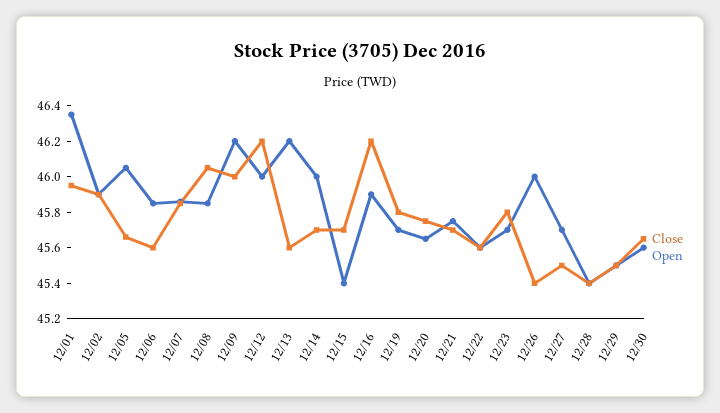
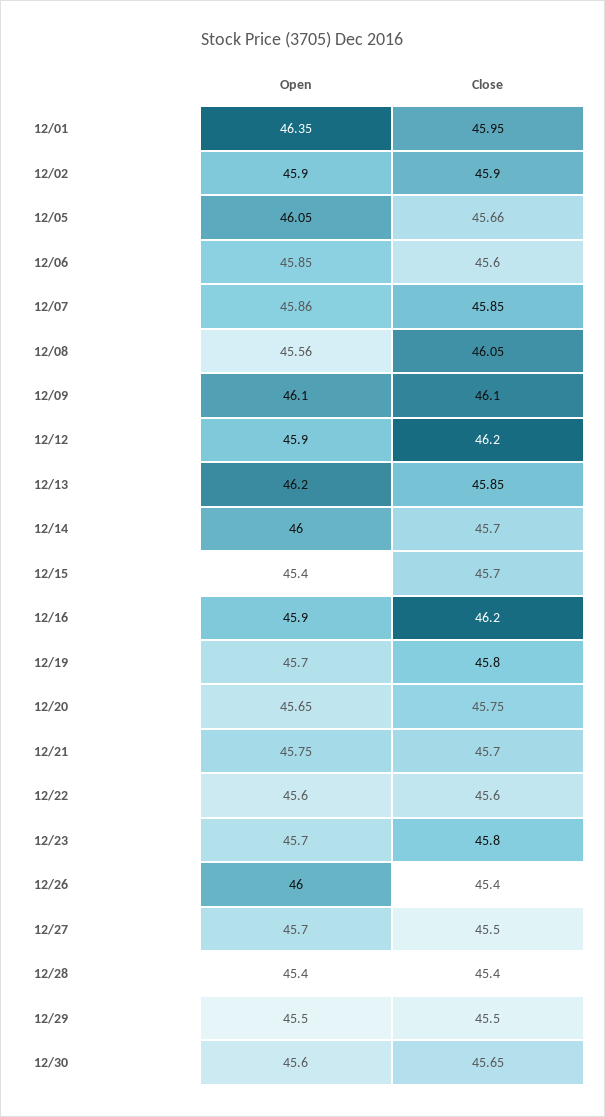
Open, 12/08: 45.85 -> 45.56
Close, 12/09: 46 -> 46.1
Open, 12/09: 46.2 -> 46.1
Open, 12/12: 46 -> 45.9
Close, 12/13: 45.6 -> 45.85

